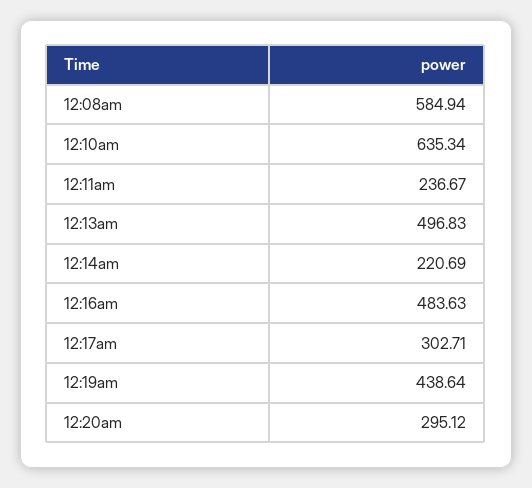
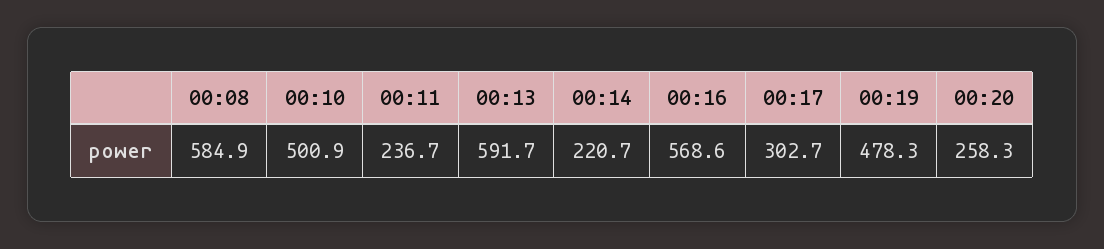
12:10am: 635.34 -> 500.9
12:13am: 496.83 -> 591.7
12:16am: 483.63 -> 568.6
12:19am: 438.64 -> 478.3
12:20am: 295.12 -> 258.3

